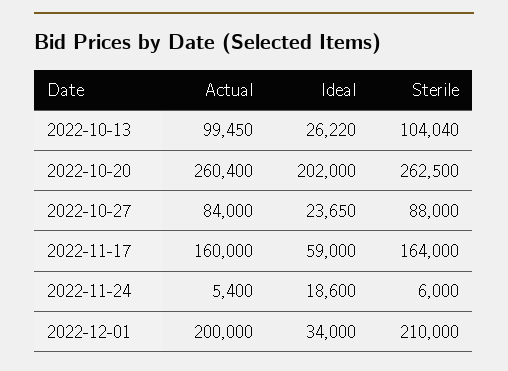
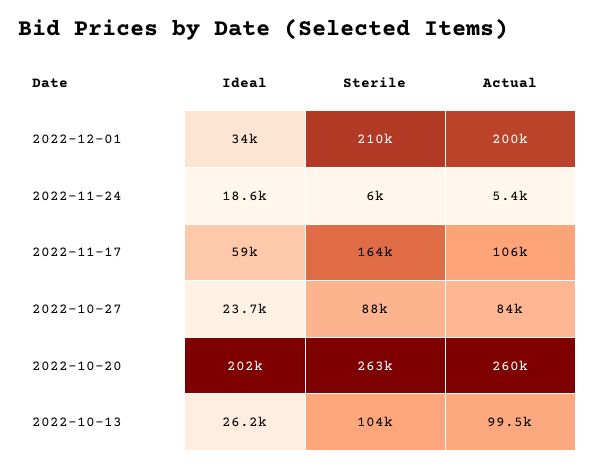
Actual, 2022-11-17: 160000 -> 106000

